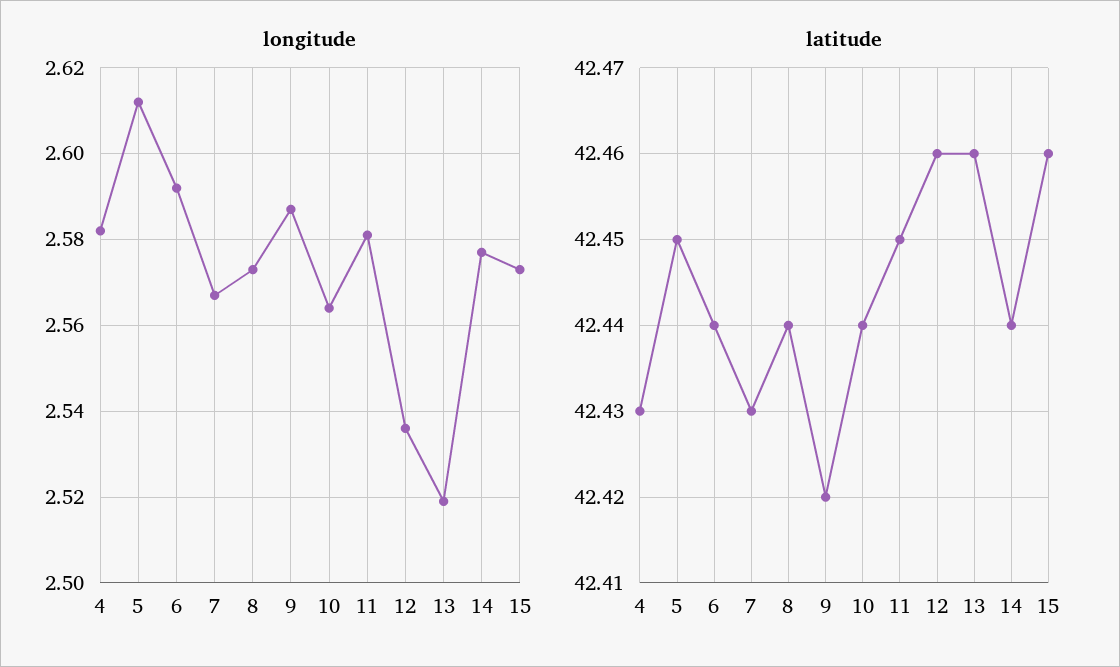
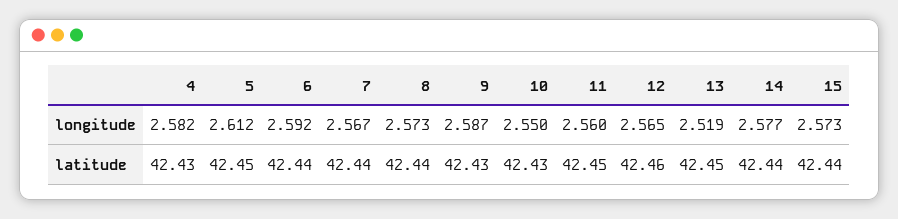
longitude, 10: 2.565 -> 2.55
longitude, 11: 2.58 -> 2.56
longitude, 12: 2.535 -> 2.565
latitude, 7: 42.43 -> 42.44
latitude, 9: 42.42 -> 42.43
latitude, 10: 42.44 -> 42.43
latitude, 13: 42.46 -> 42.45
latitude, 15: 42.46 -> 42.44

